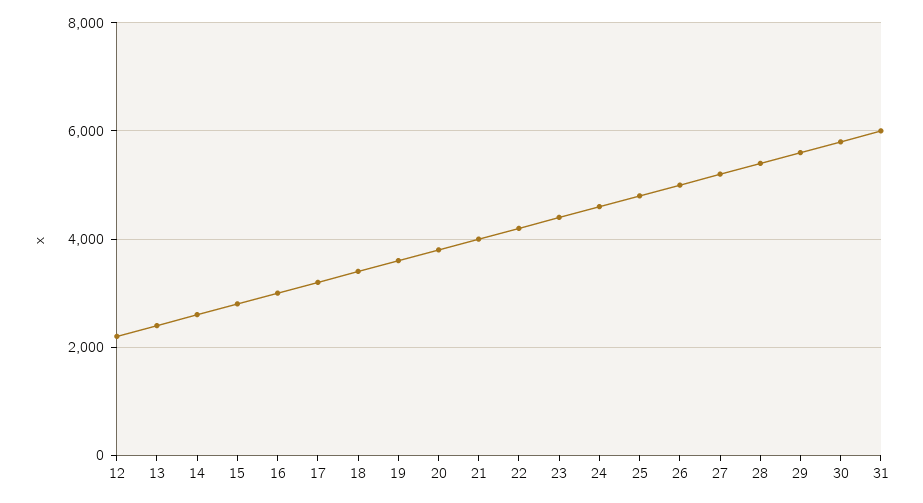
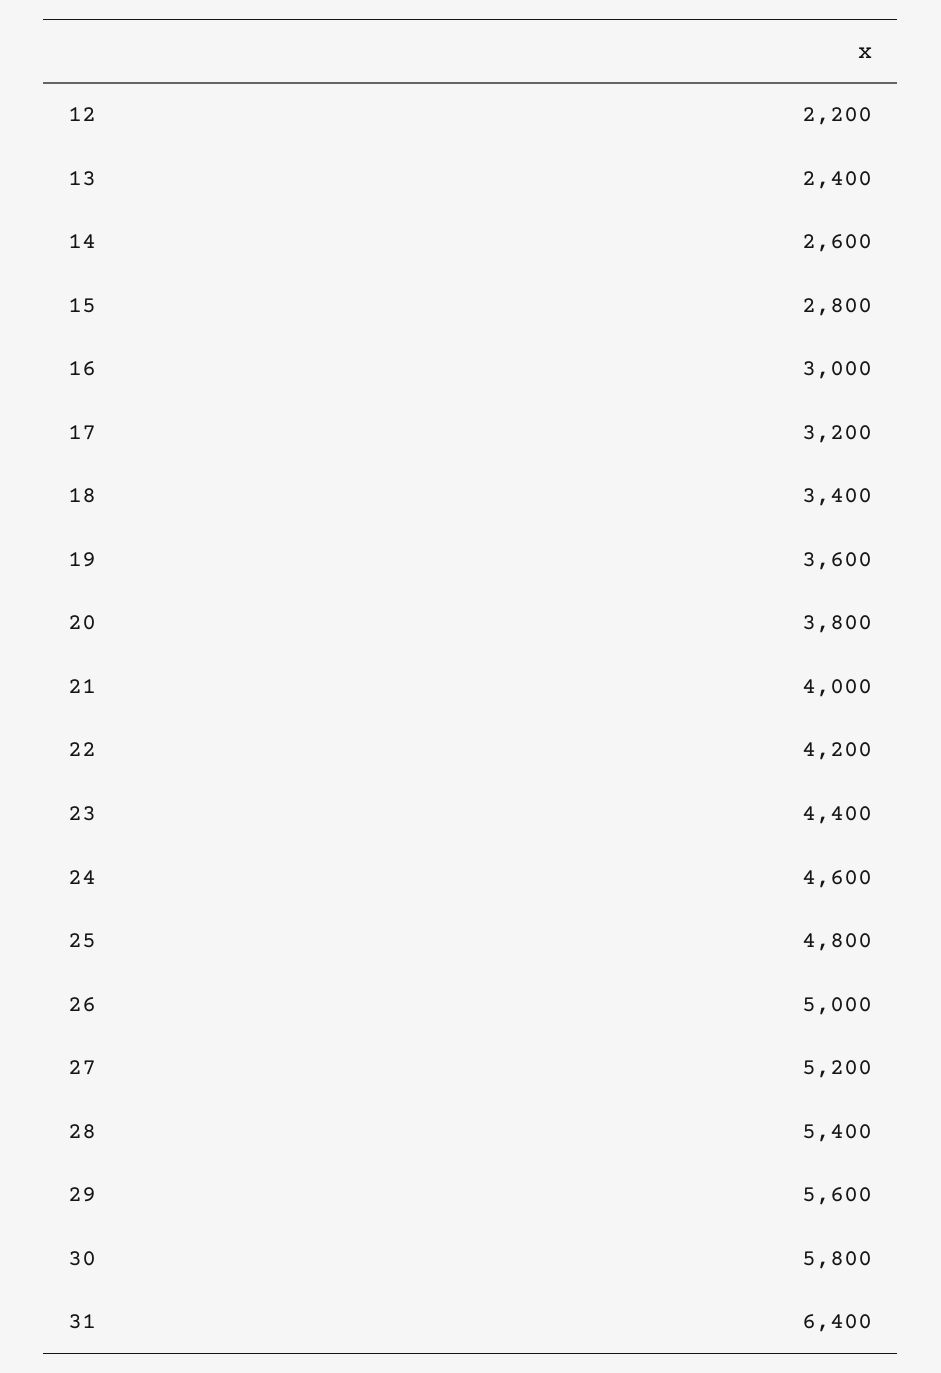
31: 6000 -> 6400

